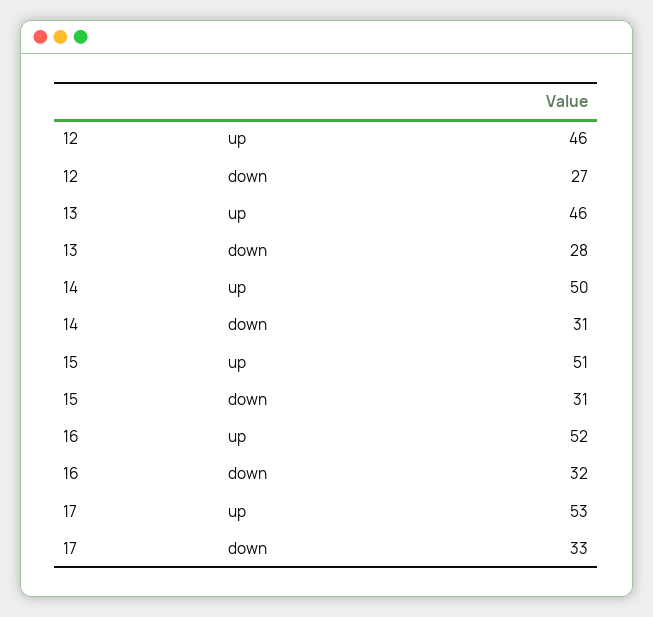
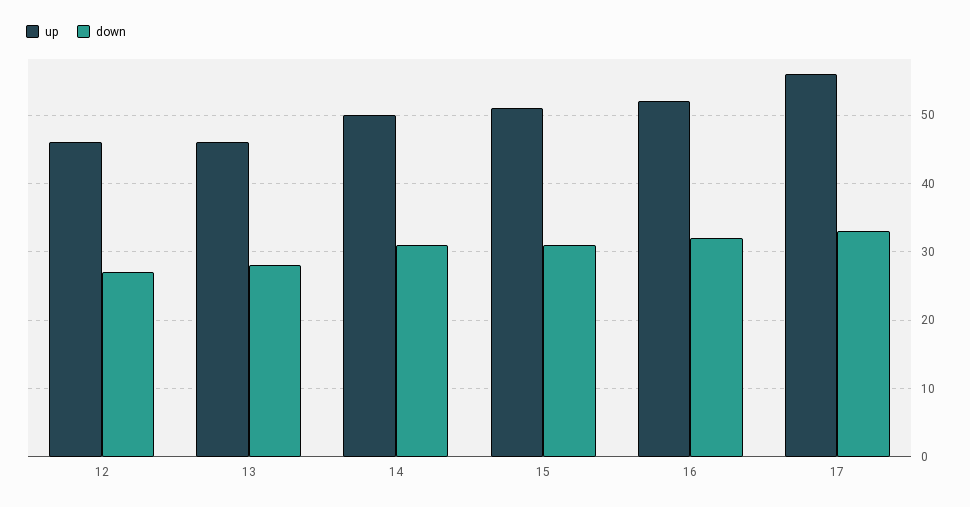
up, 17: 53 -> 56

